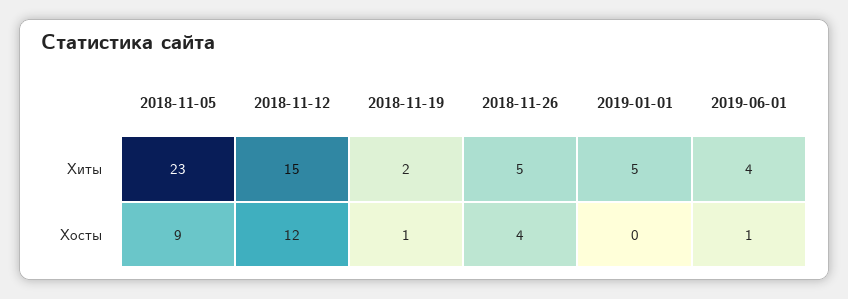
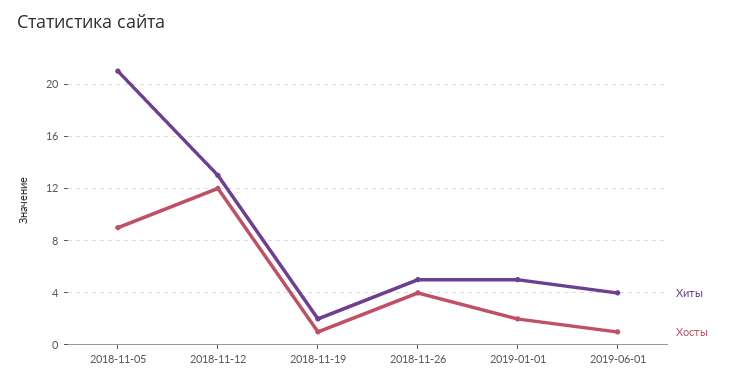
Хиты, 2018-11-05: 23 -> 21
Хиты, 2018-11-12: 15 -> 13
Хосты, 2019-01-01: 0 -> 2

